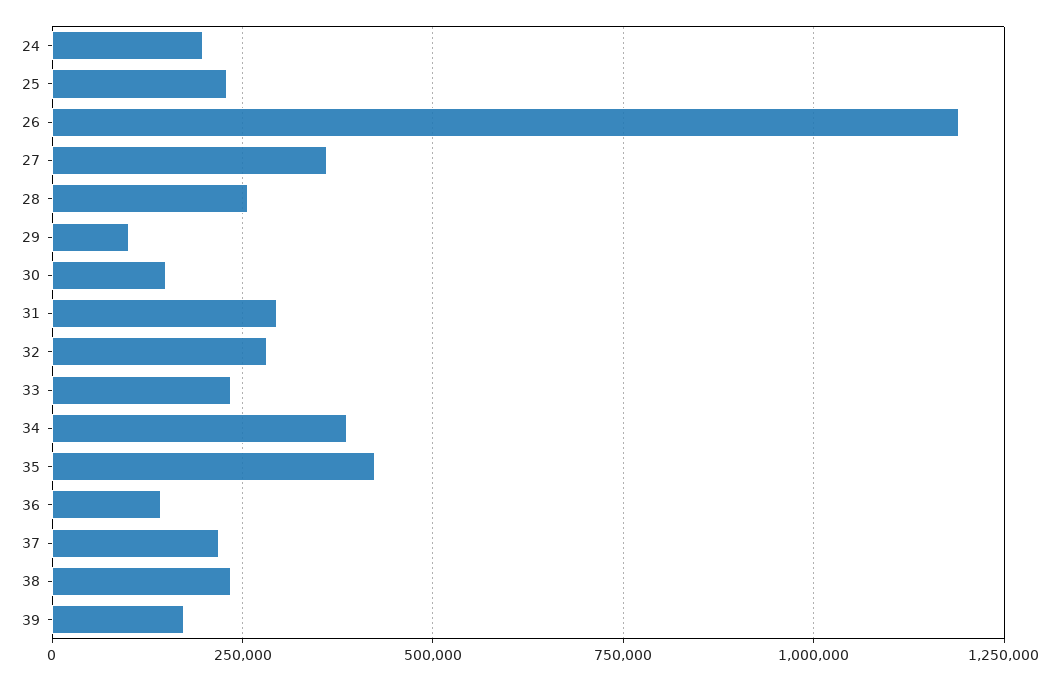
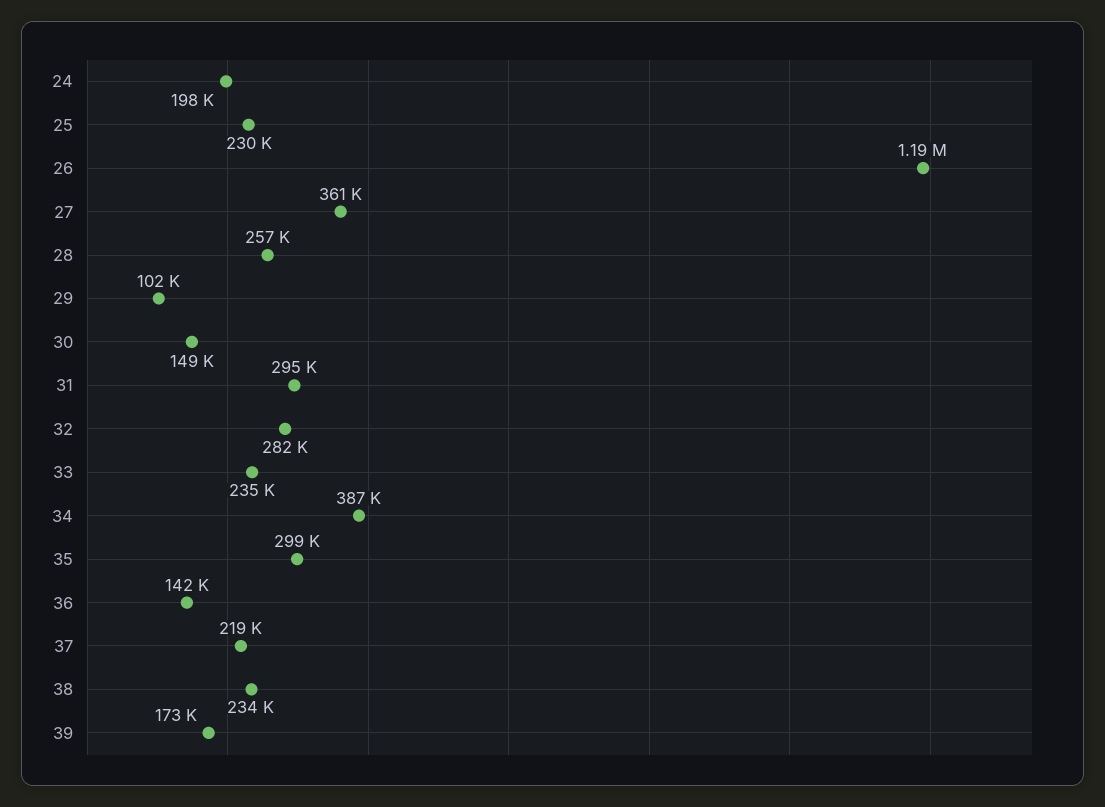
35: 425000 -> 299000

